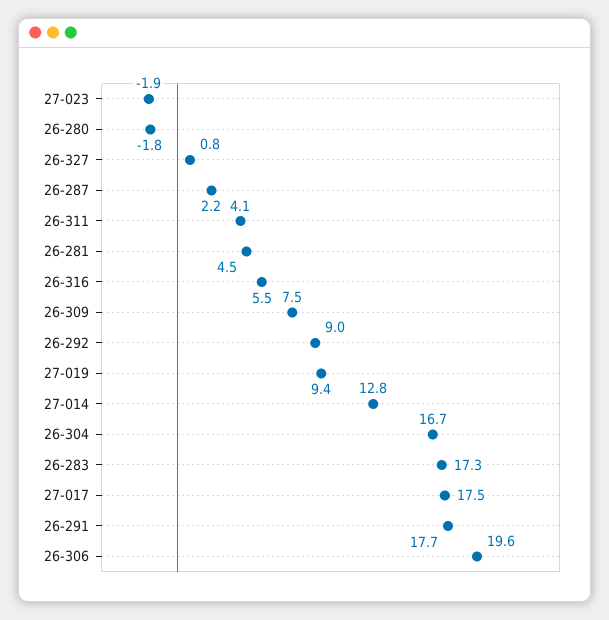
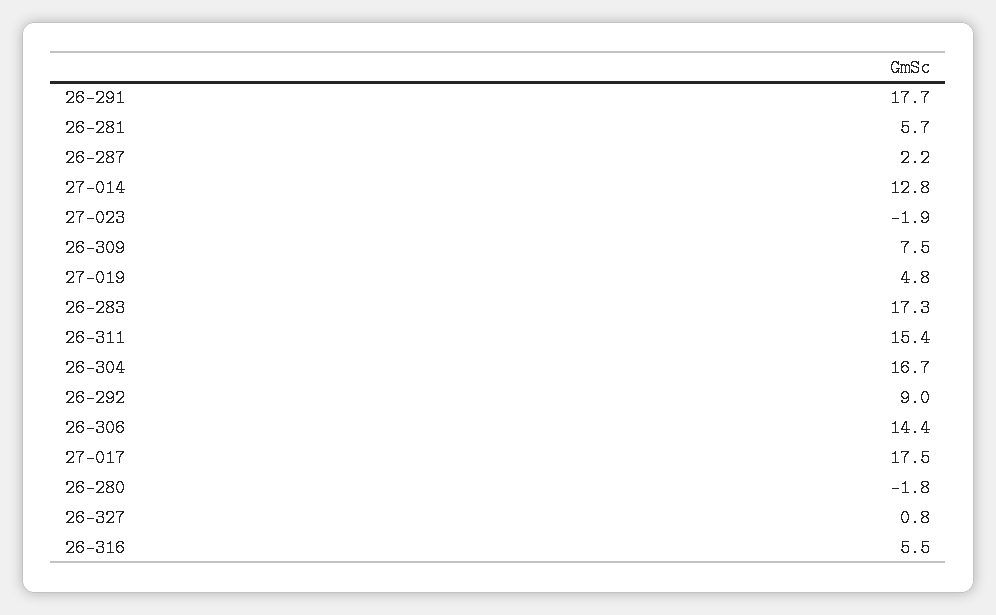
26-311: 4.1 -> 15.4
26-281: 4.5 -> 5.7
27-019: 9.4 -> 4.8
26-306: 19.6 -> 14.4

